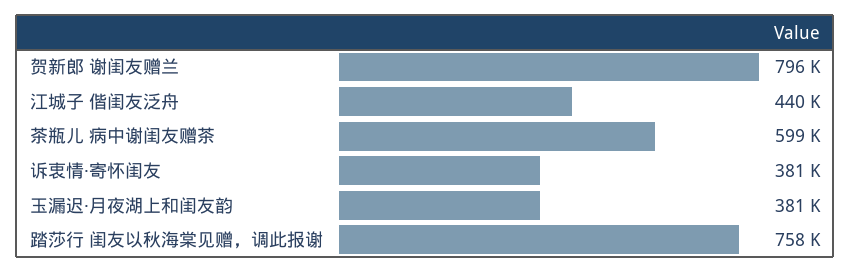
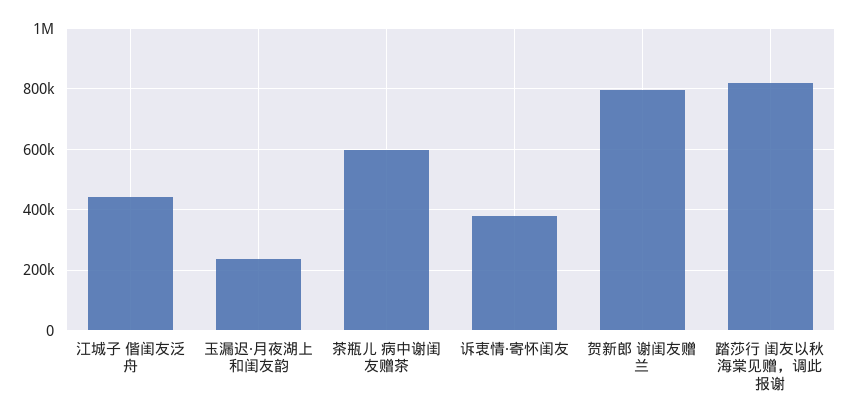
玉漏迟·月夜湖上和闺友韵: 381000 -> 240000
踏莎行 闺友以秋海棠见赠，调此报谢: 758000 -> 820000

